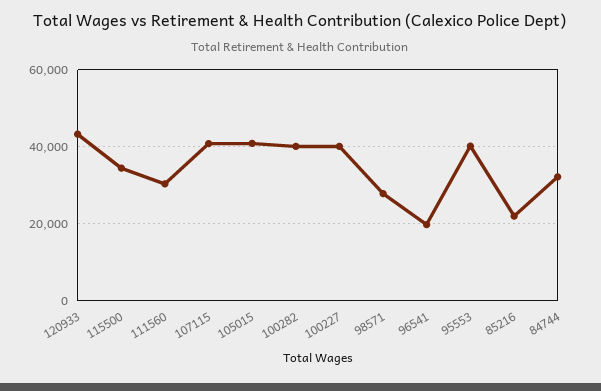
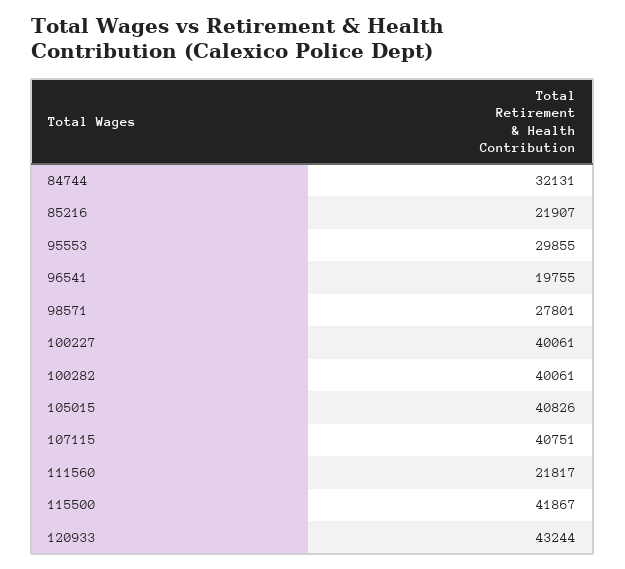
115500: 34000 -> 41867
111560: 30000 -> 21817
95553: 40000 -> 29855

